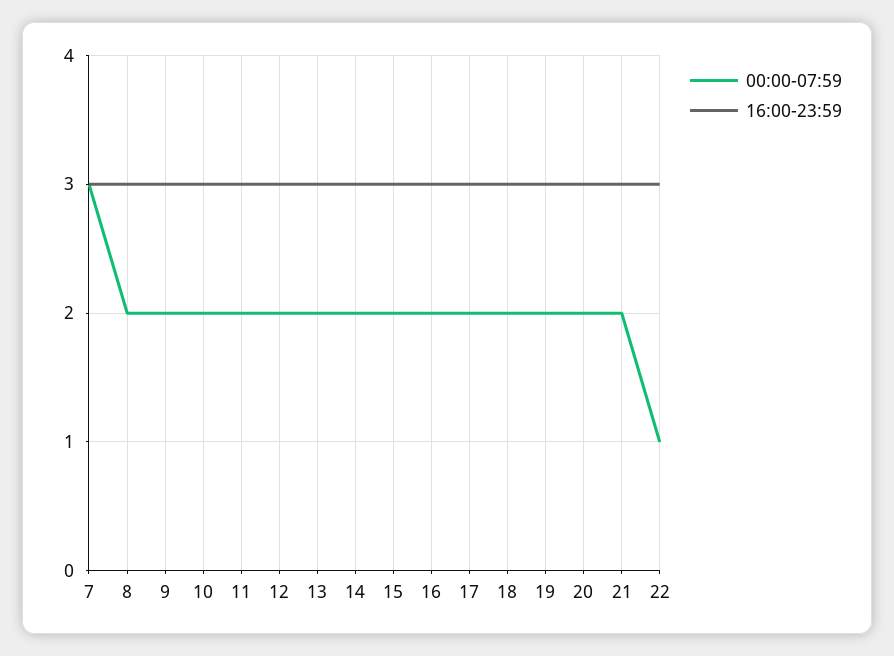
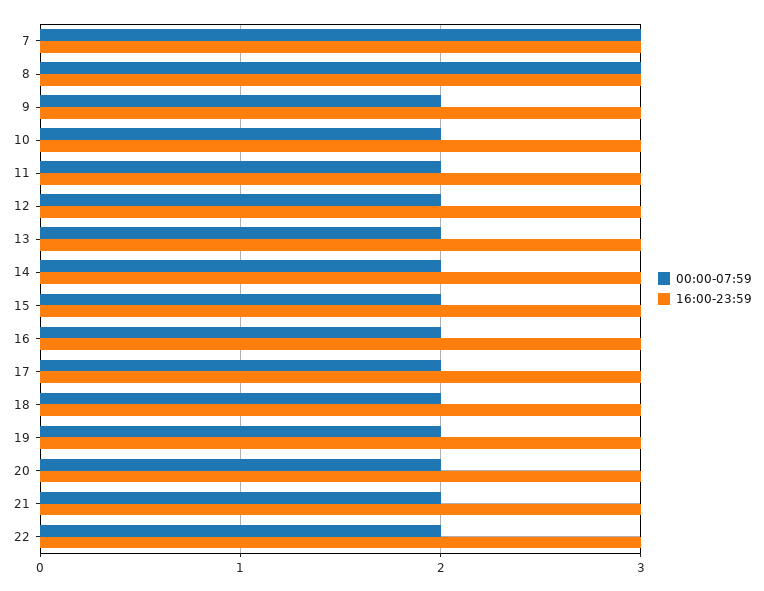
00:00-07:59, 8: 2 -> 3
00:00-07:59, 22: 1 -> 2

